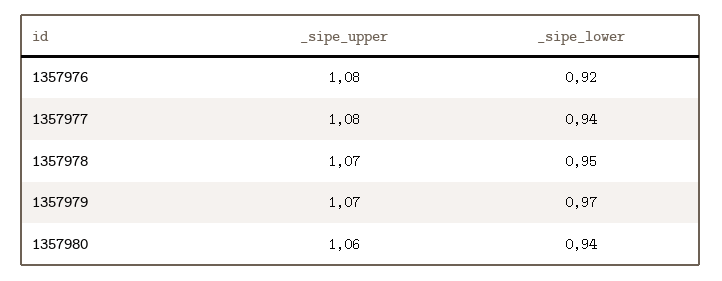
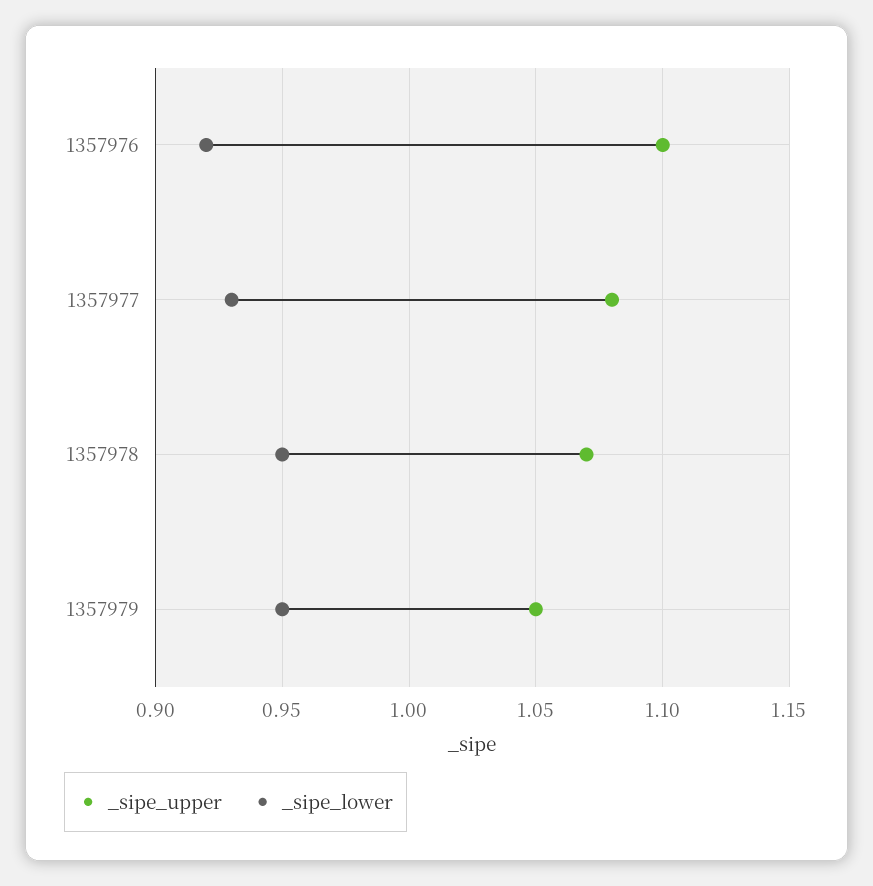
_sipe_upper, 1357976: 1.08 -> 1.1
_sipe_lower, 1357977: 0.94 -> 0.93
_sipe_upper, 1357979: 1.07 -> 1.05
_sipe_lower, 1357979: 0.97 -> 0.95
_sipe_upper, 1357980: 1.06 -> none
_sipe_lower, 1357980: 0.94 -> none

